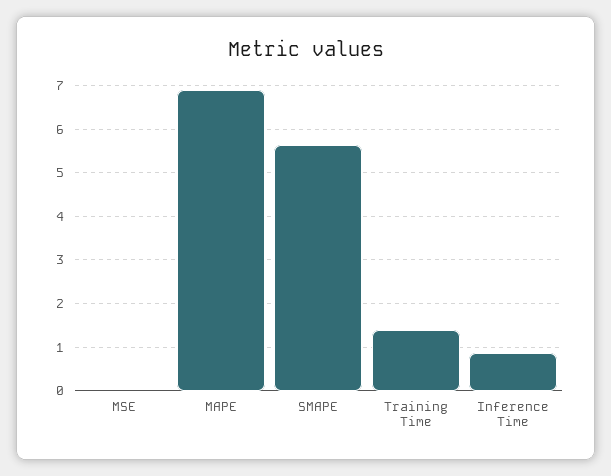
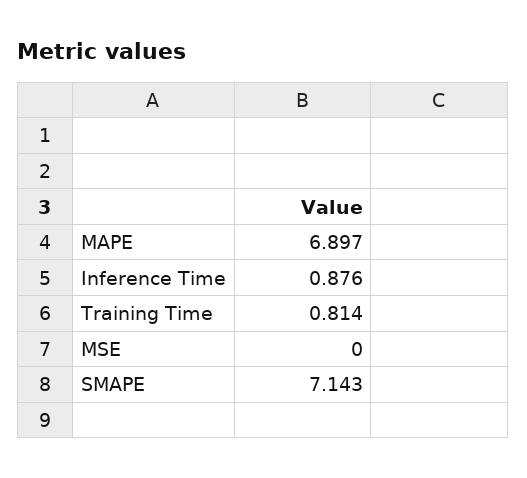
SMAPE: 5.6 -> 7.143
Training Time: 1.4 -> 0.814

